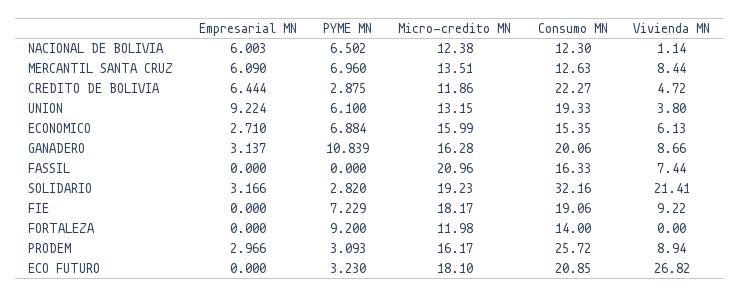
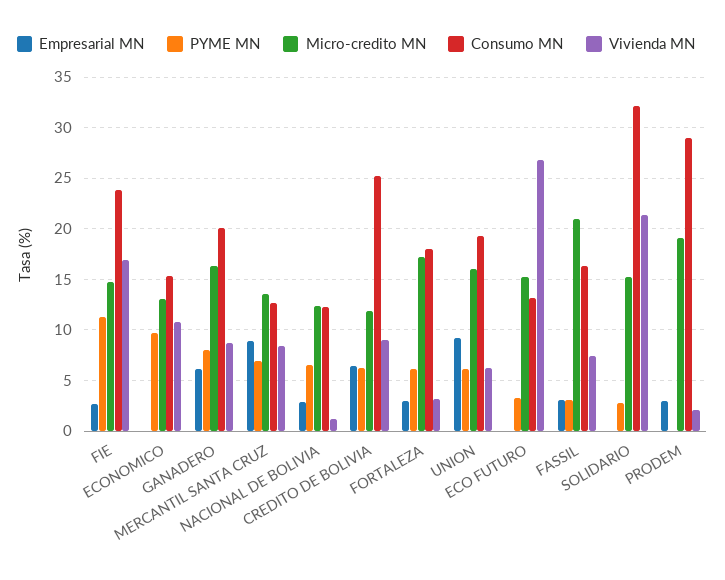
Empresarial MN, NACIONAL DE BOLIVIA: 6.003 -> 3
Empresarial MN, MERCANTIL SANTA CRUZ: 6.09 -> 9
PYME MN, CREDITO DE BOLIVIA: 2.875 -> 6
Consumo MN, CREDITO DE BOLIVIA: 22.27 -> 25
Vivienda MN, CREDITO DE BOLIVIA: 4.72 -> 9
Micro-credito MN, UNION: 13.15 -> 16
Vivienda MN, UNION: 3.8 -> 6
Empresarial MN, ECONOMICO: 2.71 -> 0
PYME MN, ECONOMICO: 6.884 -> 10
Micro-credito MN, ECONOMICO: 15.99 -> 13
Vivienda MN, ECONOMICO: 6.13 -> 11
Empresarial MN, GANADERO: 3.137 -> 6
PYME MN, GANADERO: 10.839 -> 8
Empresarial MN, FASSIL: 0 -> 3
PYME MN, FASSIL: 0 -> 3
Empresarial MN, SOLIDARIO: 3.166 -> 0
Micro-credito MN, SOLIDARIO: 19.23 -> 15
Empresarial MN, FIE: 0 -> 3
PYME MN, FIE: 7.229 -> 11
Micro-credito MN, FIE: 18.17 -> 15
Consumo MN, FIE: 19.06 -> 24
Vivienda MN, FIE: 9.22 -> 17
Empresarial MN, FORTALEZA: 0 -> 3
PYME MN, FORTALEZA: 9.2 -> 6
Micro-credito MN, FORTALEZA: 11.98 -> 17
Consumo MN, FORTALEZA: 14 -> 18
Vivienda MN, FORTALEZA: 0 -> 3
PYME MN, PRODEM: 3.093 -> 0
Micro-credito MN, PRODEM: 16.17 -> 19
Consumo MN, PRODEM: 25.72 -> 29
Vivienda MN, PRODEM: 8.94 -> 2
Micro-credito MN, ECO FUTURO: 18.1 -> 15
Consumo MN, ECO FUTURO: 20.85 -> 13

